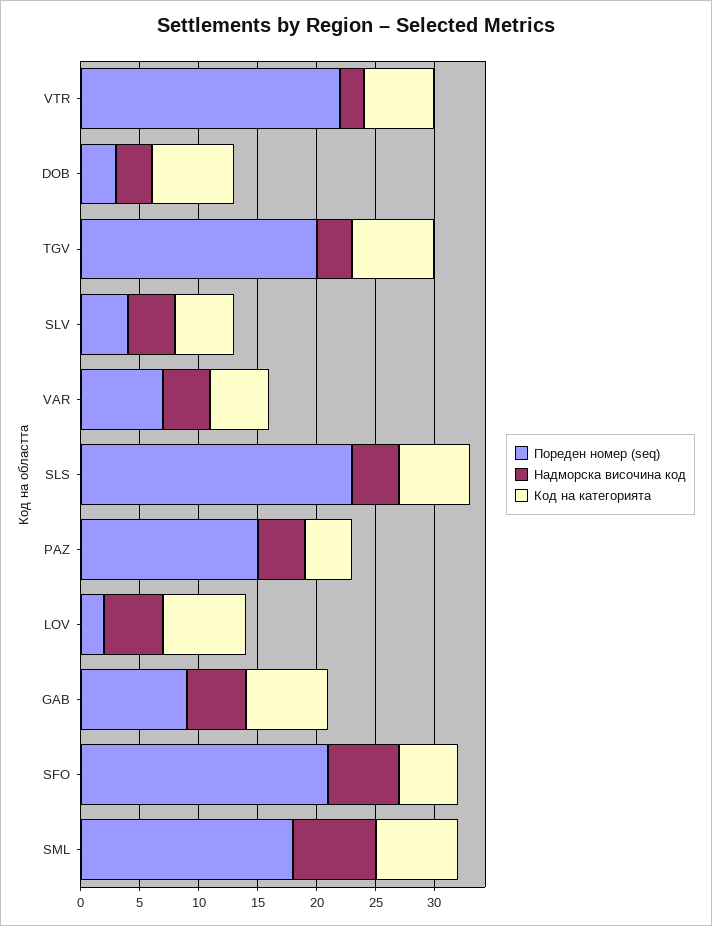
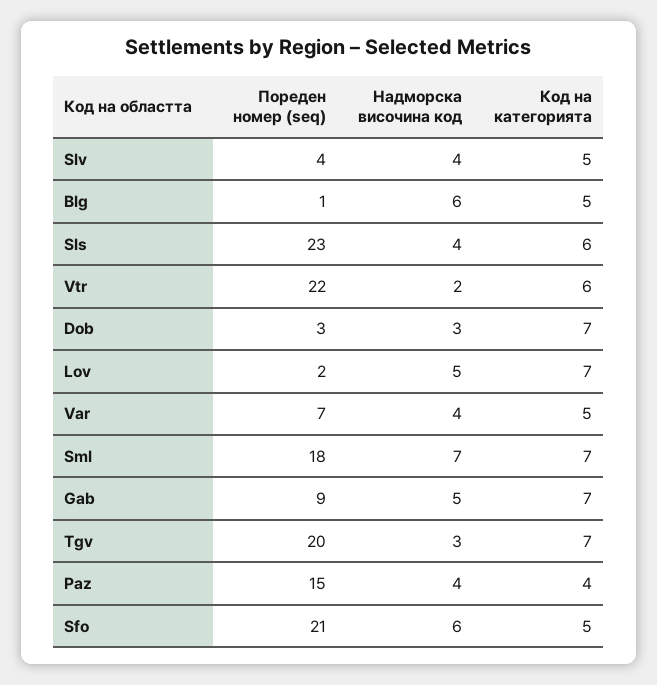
Пореден номер (seq), Blg: none -> 1
Надморска височина код, Blg: none -> 6
Код на категорията, Blg: none -> 5

